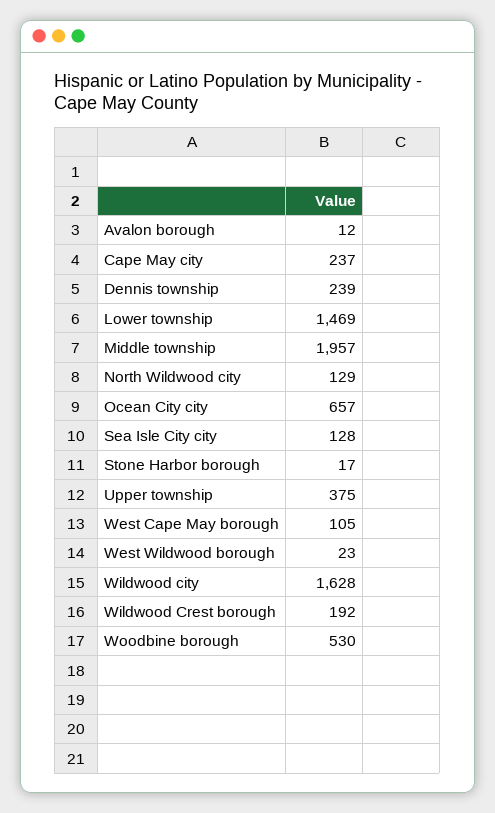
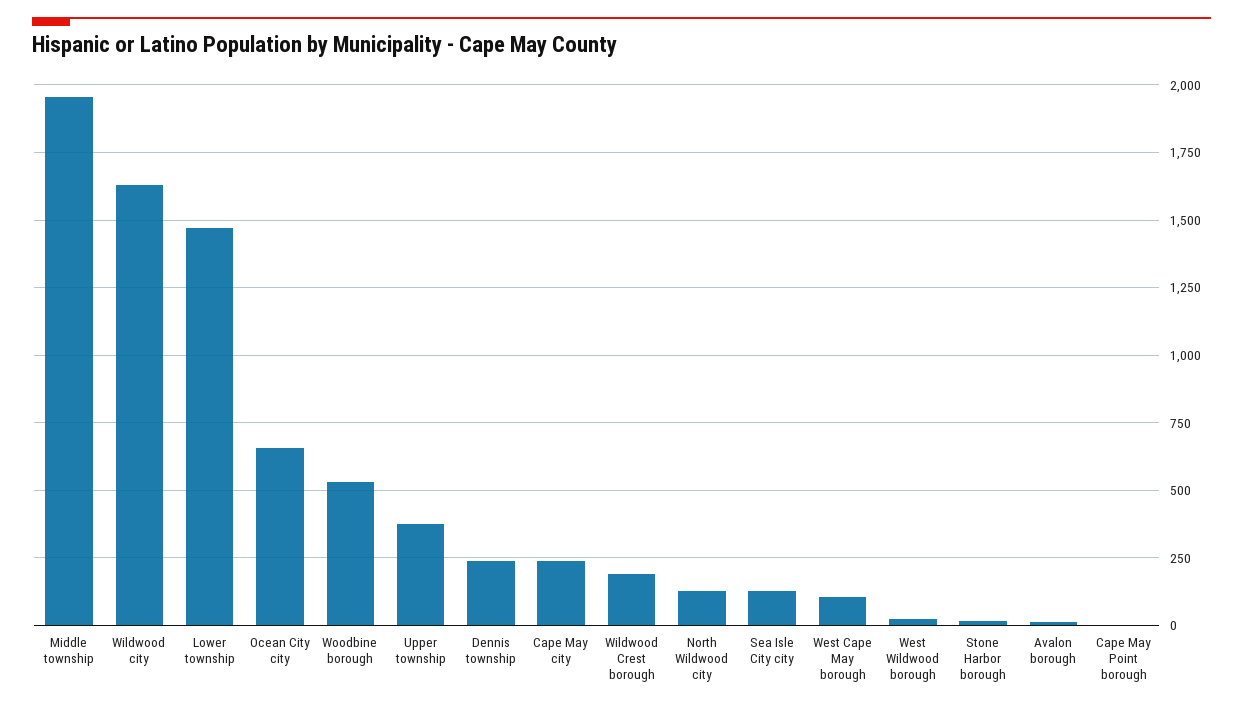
Cape May Point borough: none -> 0

